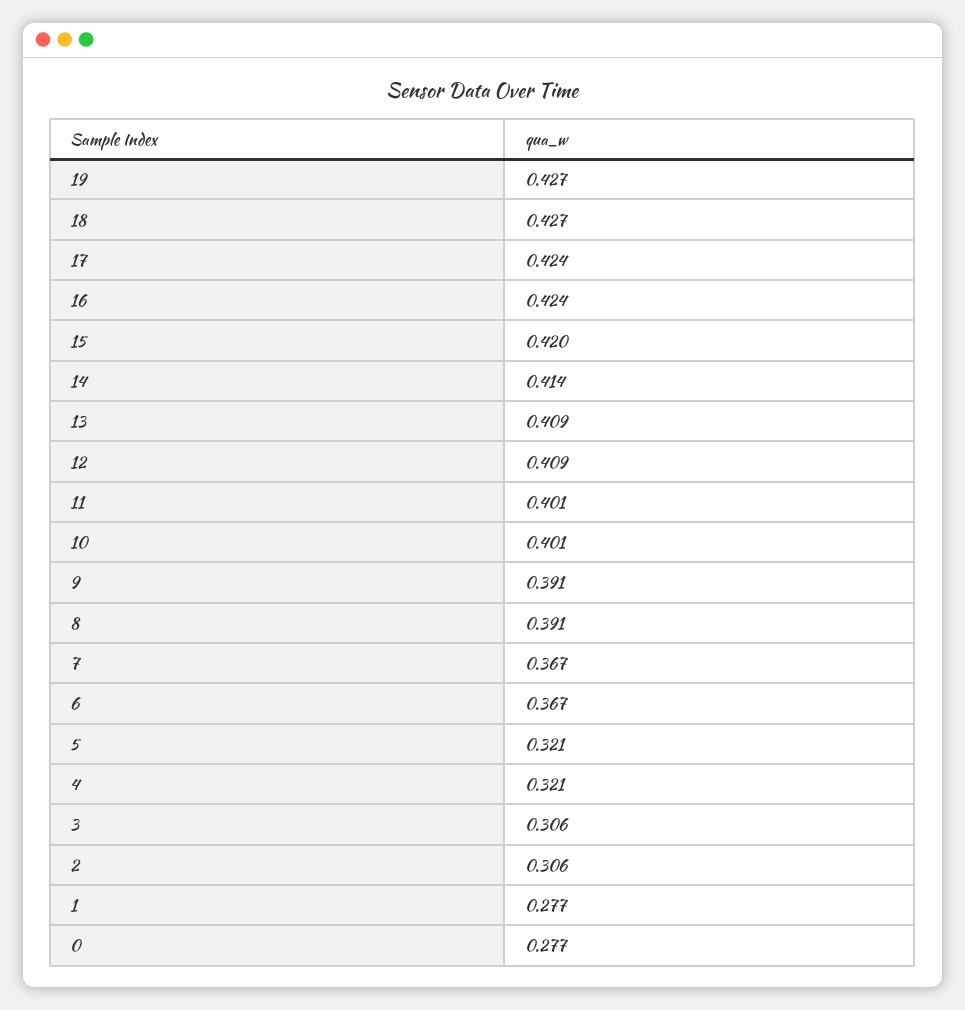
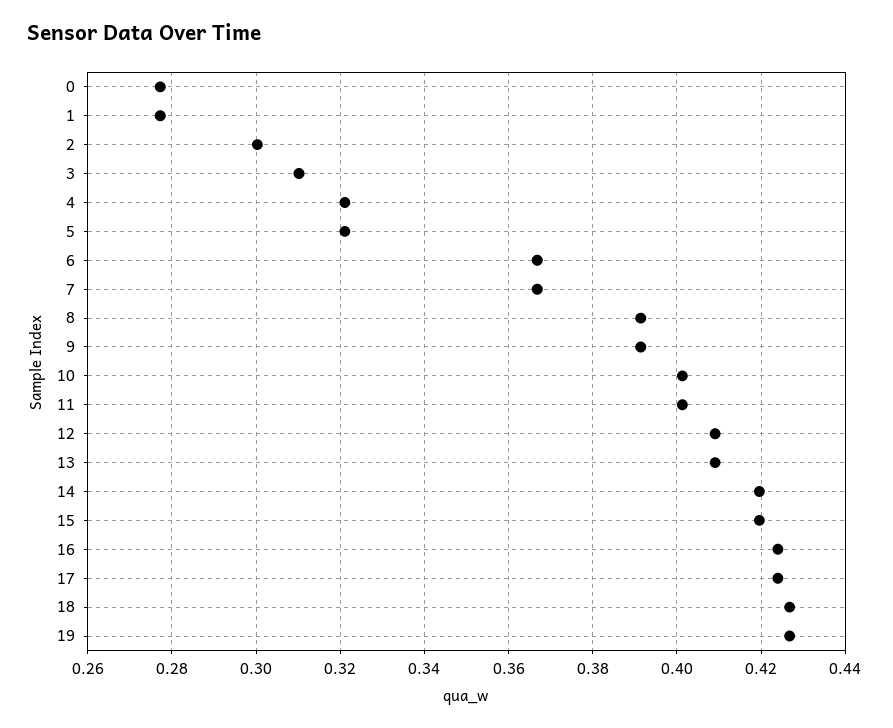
14: 0.414 -> 0.42
3: 0.306 -> 0.31
2: 0.306 -> 0.3

